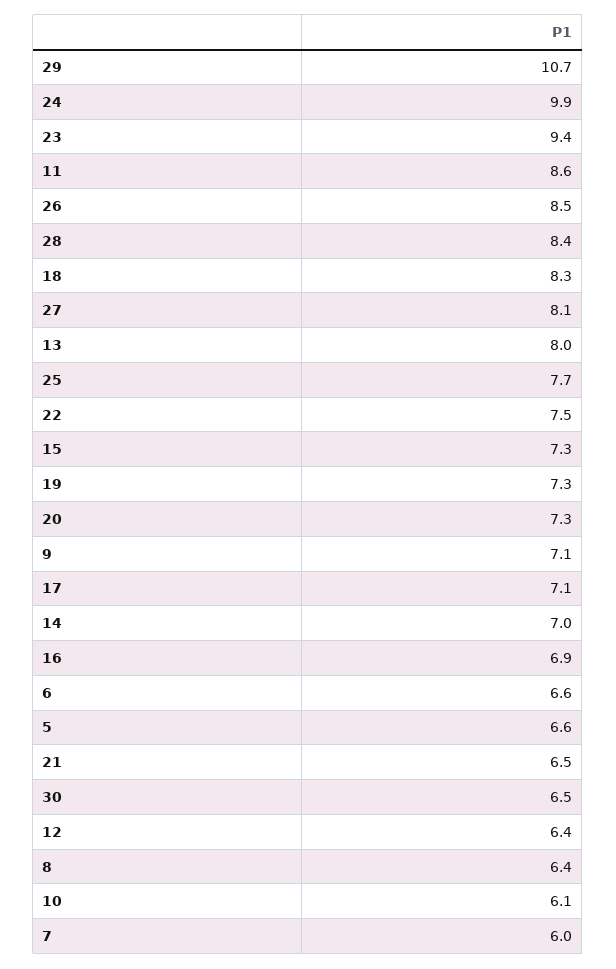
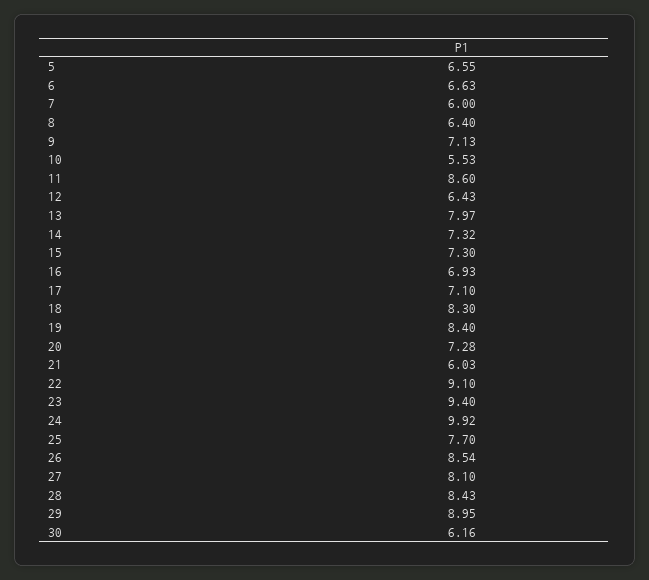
29: 10.7 -> 8.95
22: 7.5 -> 9.1
19: 7.3 -> 8.4
14: 7 -> 7.32
21: 6.5 -> 6.03
30: 6.5 -> 6.16
10: 6.1 -> 5.53

